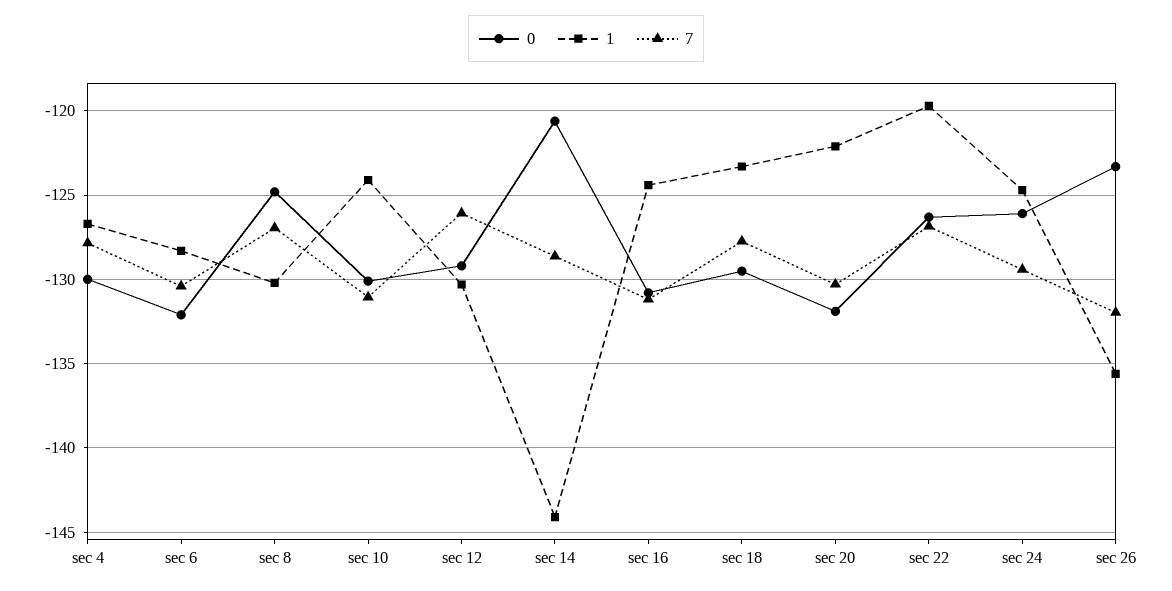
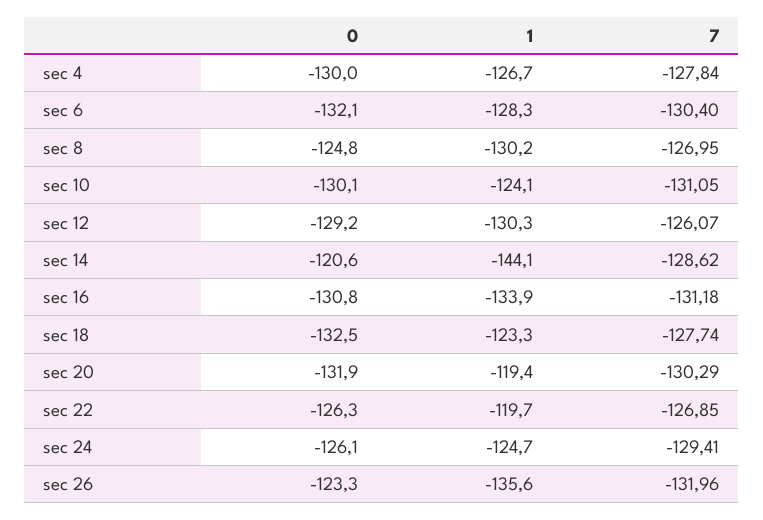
1, sec 16: -124.5 -> -133.9
0, sec 18: -129.5 -> -132.5
1, sec 20: -122 -> -119.4

